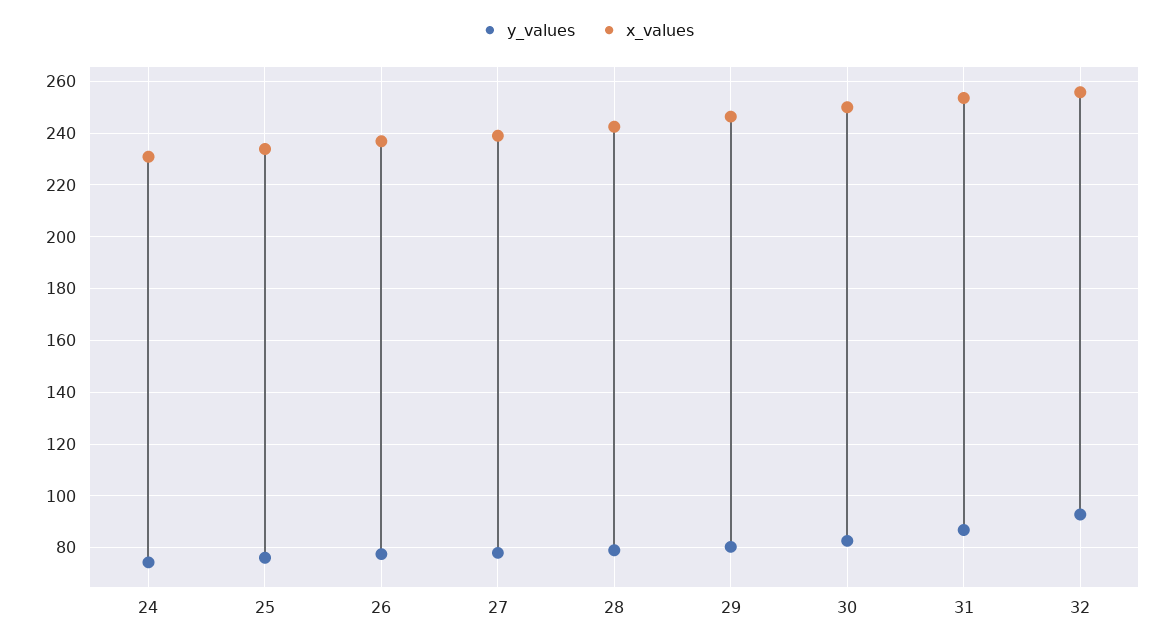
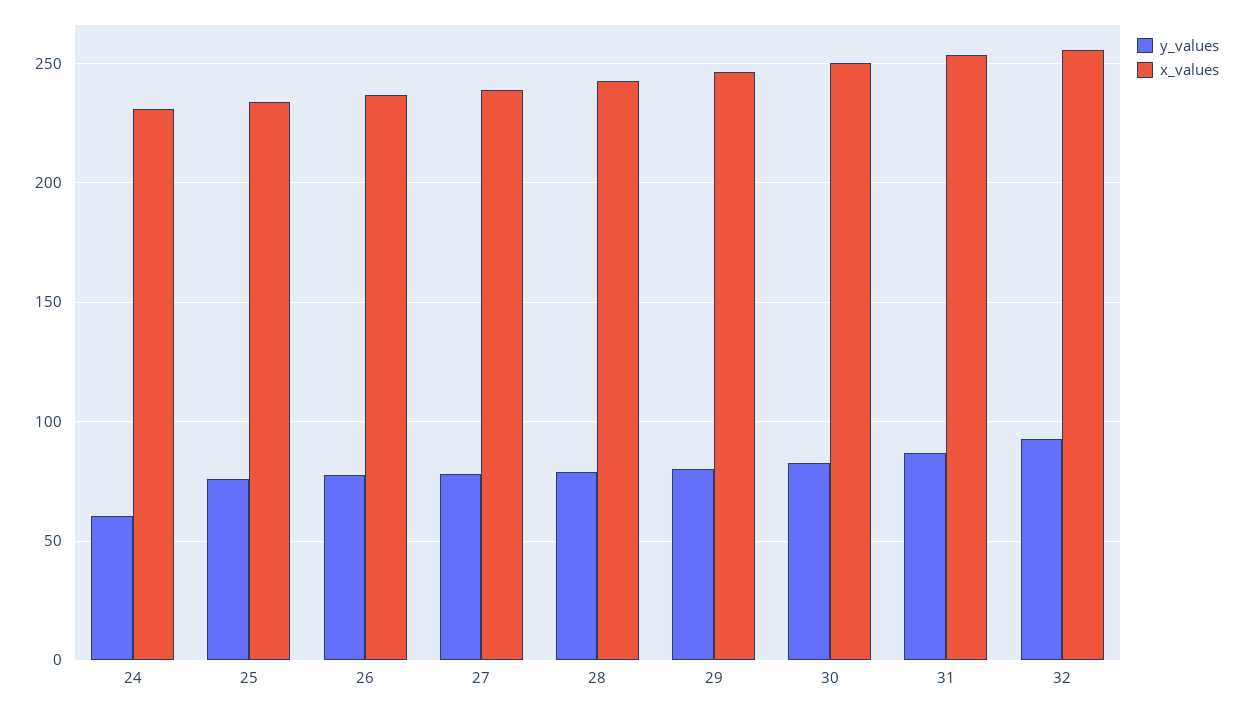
y_values, 24: 75 -> 60

